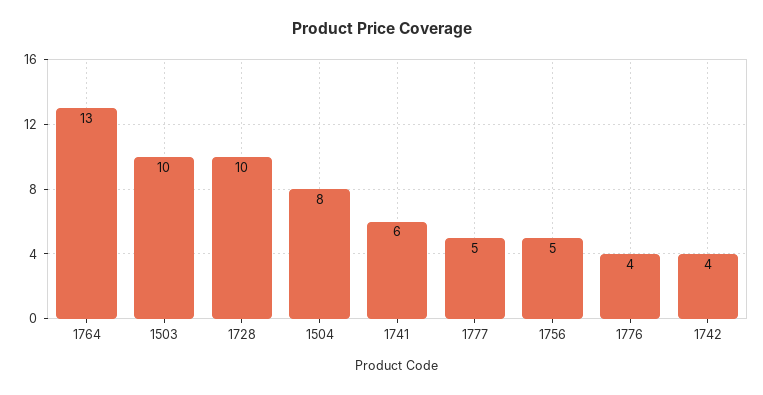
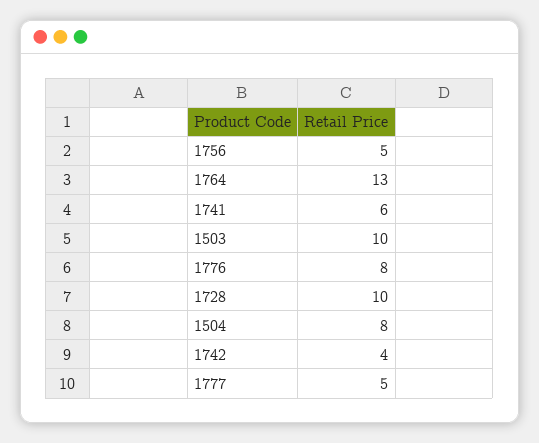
1776: 4 -> 8

